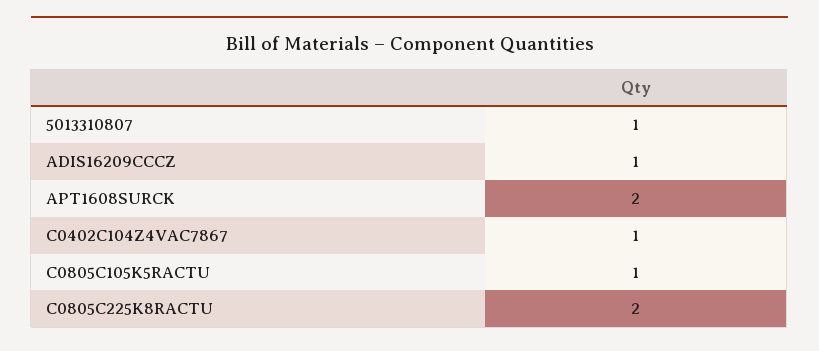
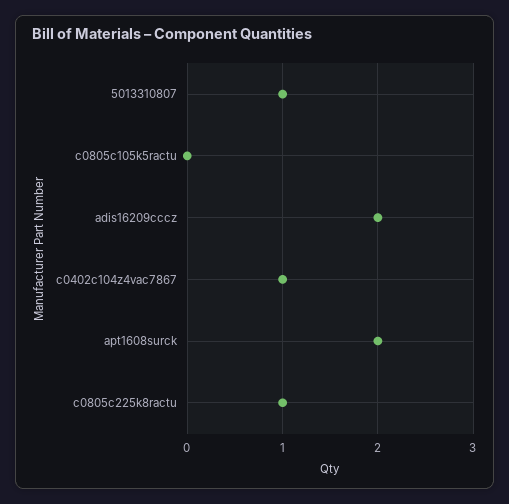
ADIS16209CCCZ: 1 -> 2
C0805C105K5RACTU: 1 -> 0
C0805C225K8RACTU: 2 -> 1

